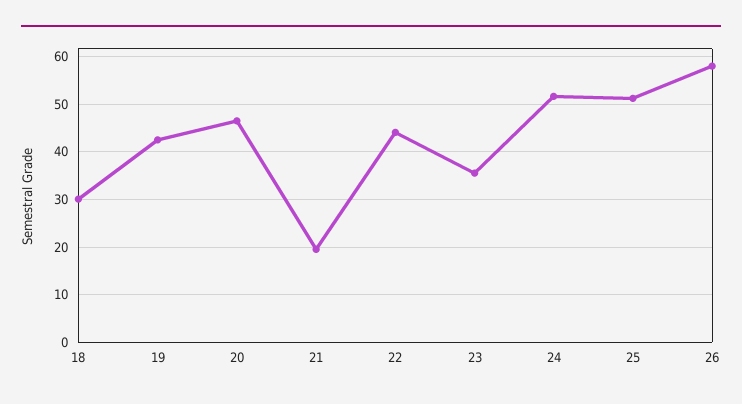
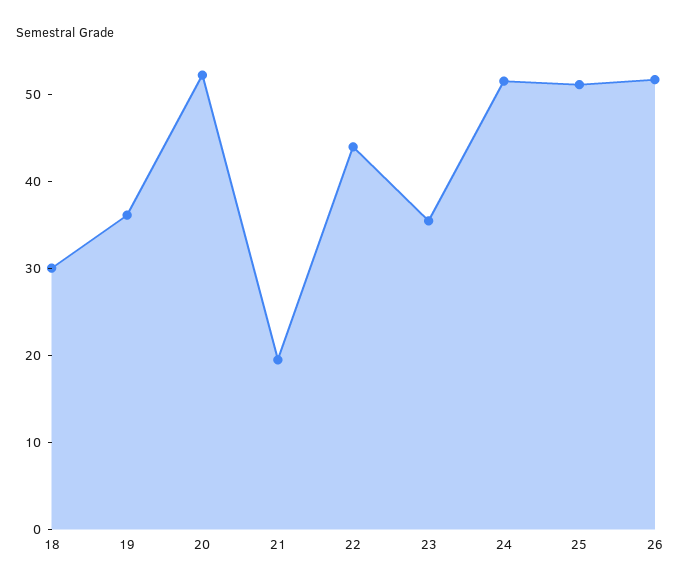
19: 42 -> 36
20: 46 -> 52
26: 58 -> 52

